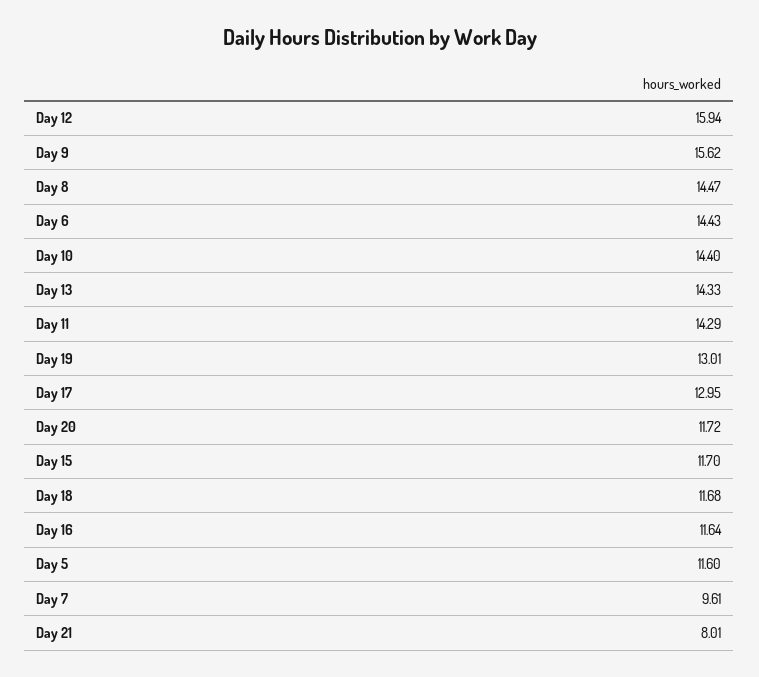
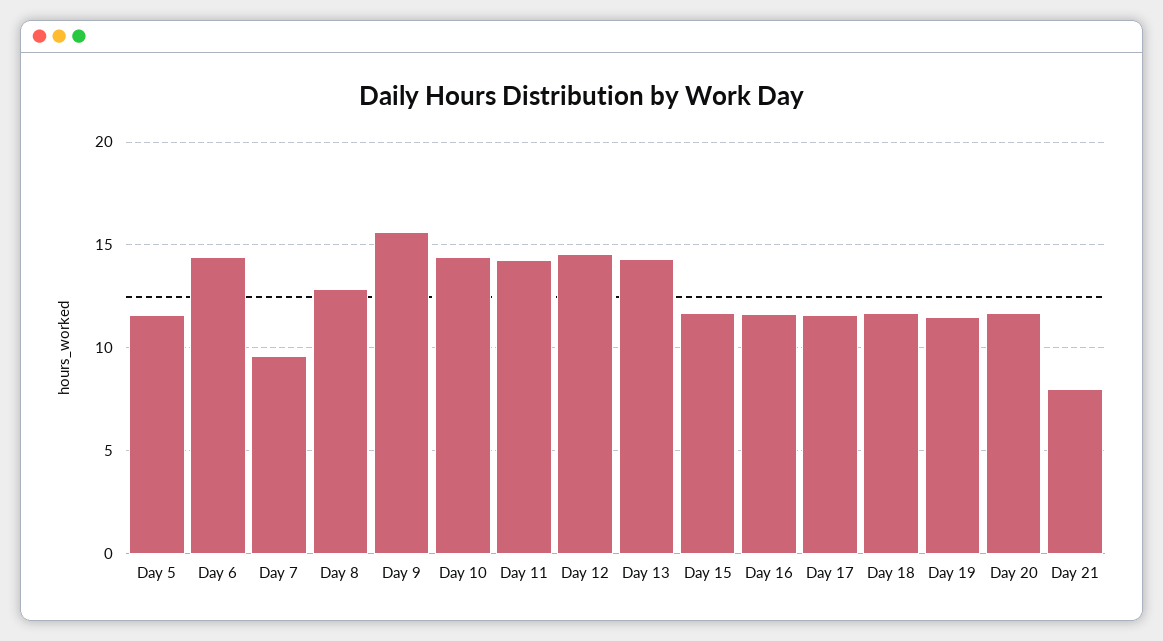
Day 12: 15.94 -> 14.5
Day 8: 14.47 -> 13
Day 19: 13.01 -> 11.5
Day 17: 12.95 -> 11.5

